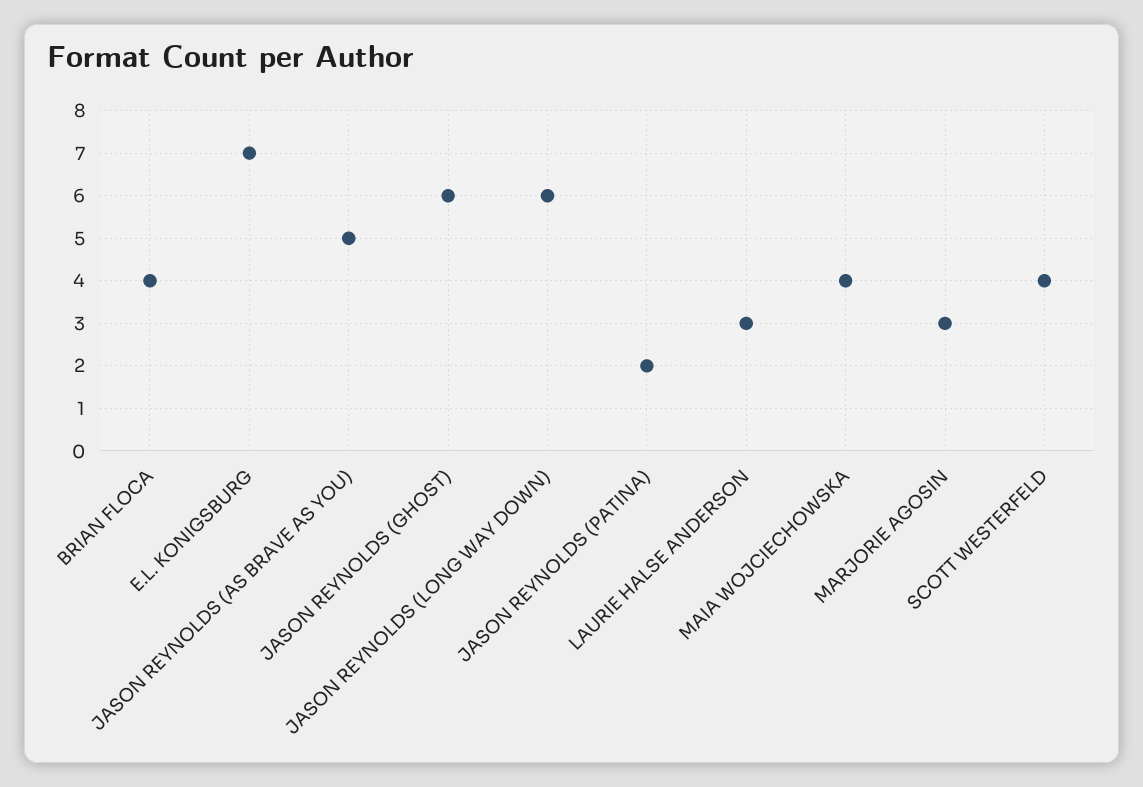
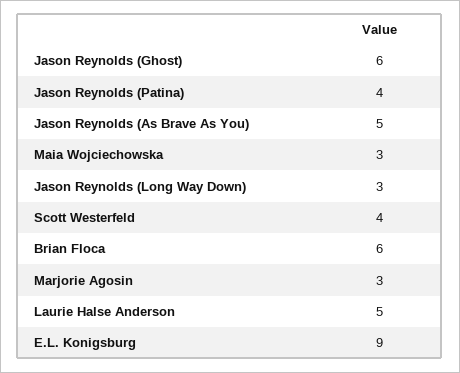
BRIAN FLOCA: 4 -> 6
E.L. KONIGSBURG: 7 -> 9
JASON REYNOLDS (LONG WAY DOWN): 6 -> 3
JASON REYNOLDS (PATINA): 2 -> 4
LAURIE HALSE ANDERSON: 3 -> 5
MAIA WOJCIECHOWSKA: 4 -> 3

